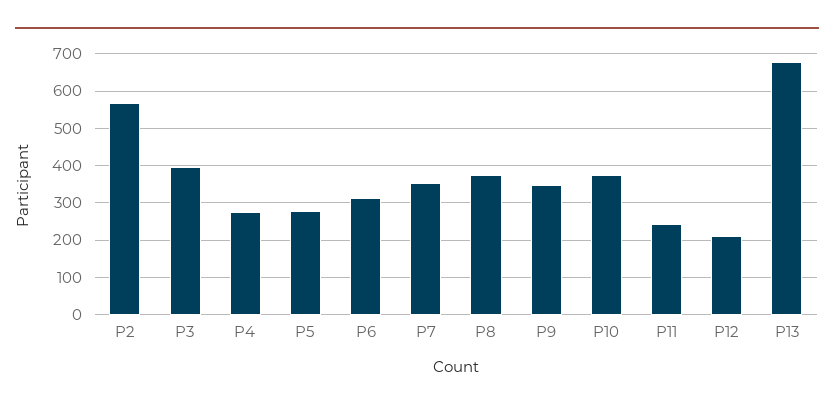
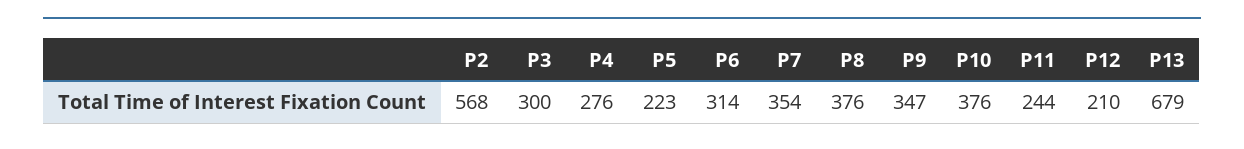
P3: 400 -> 300
P5: 280 -> 223

